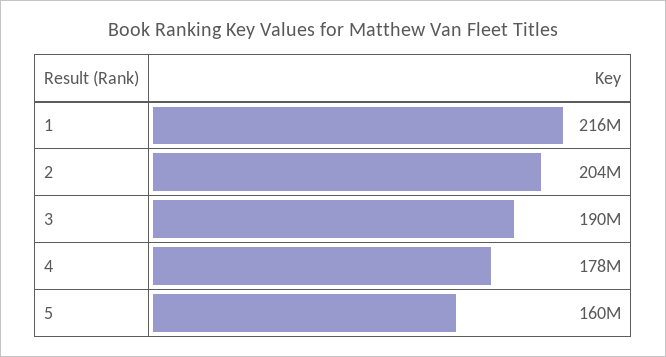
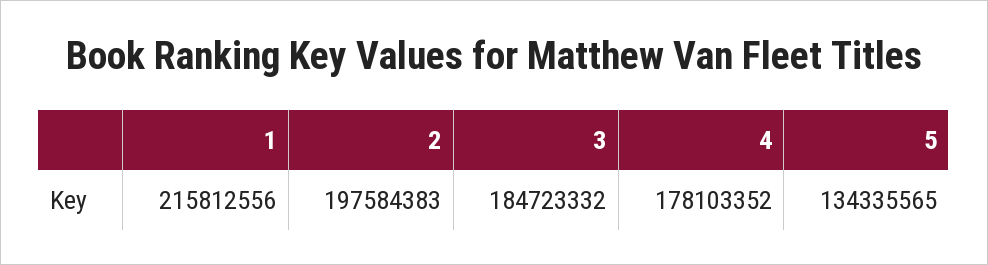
2: 204000000 -> 197584383
3: 190000000 -> 184723332
5: 160000000 -> 134335565

